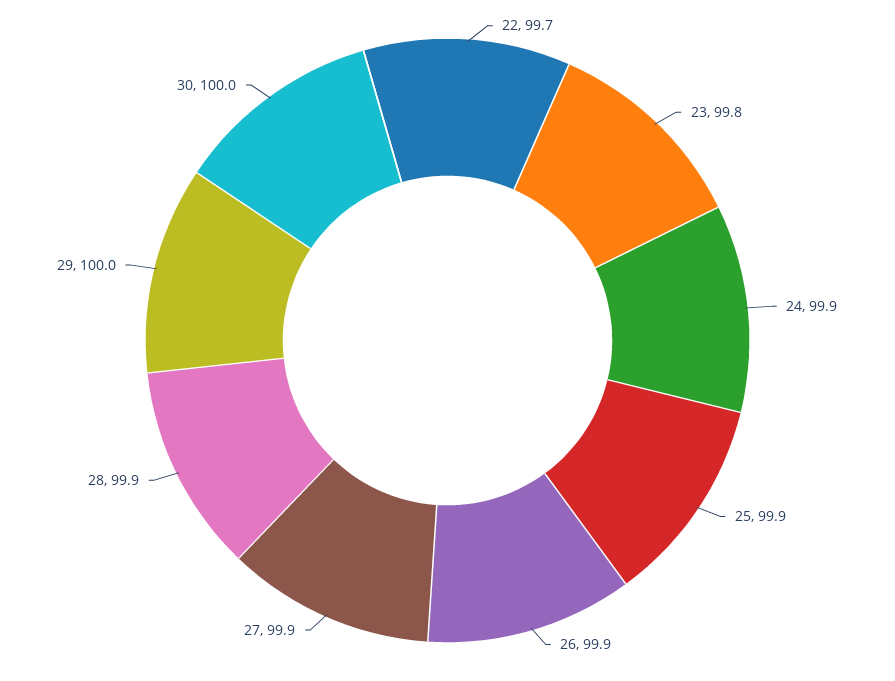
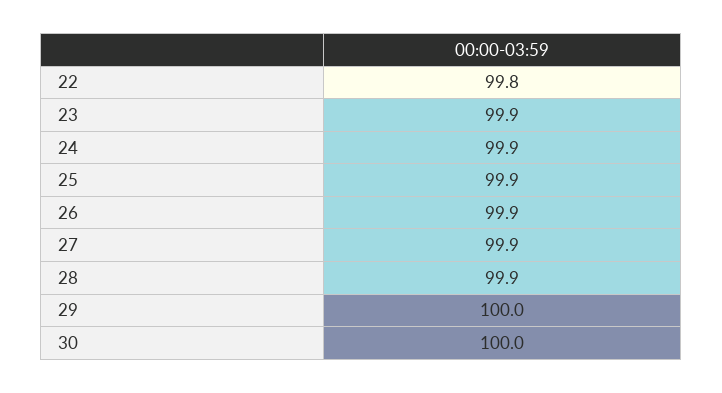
22: 99.7 -> 99.8
23: 99.8 -> 99.9

